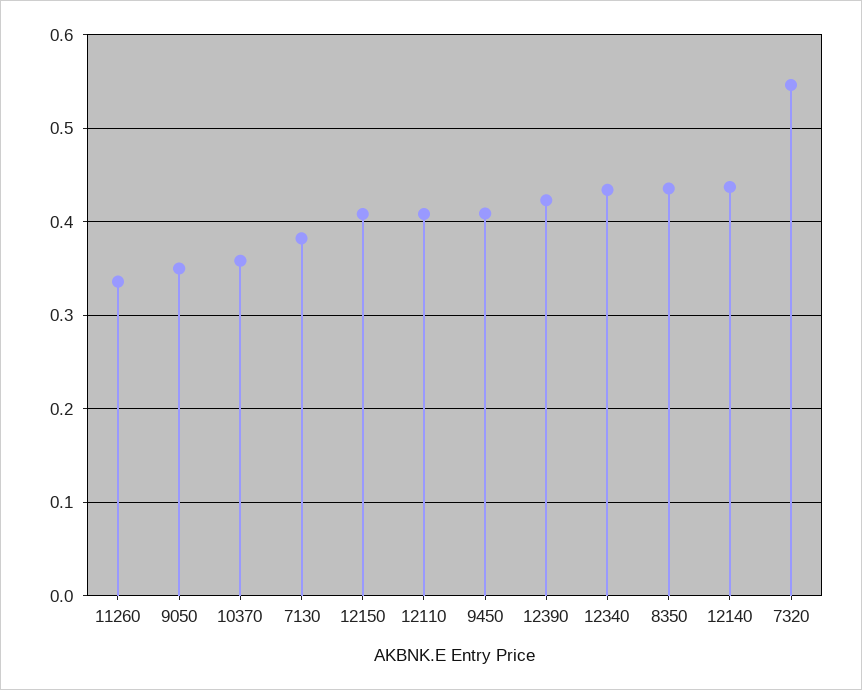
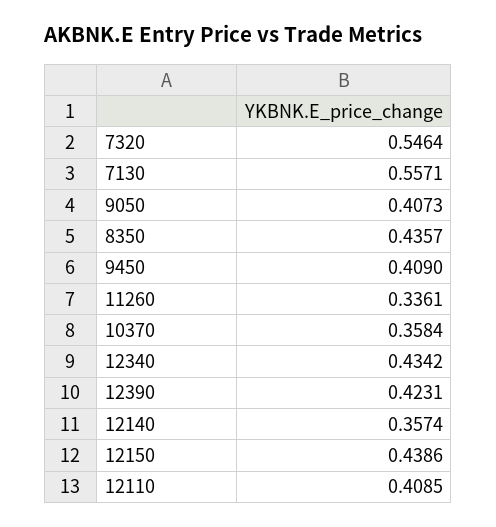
9050: 0.35 -> 0.4073
7130: 0.38 -> 0.5571
12150: 0.41 -> 0.4386
12140: 0.44 -> 0.3574

